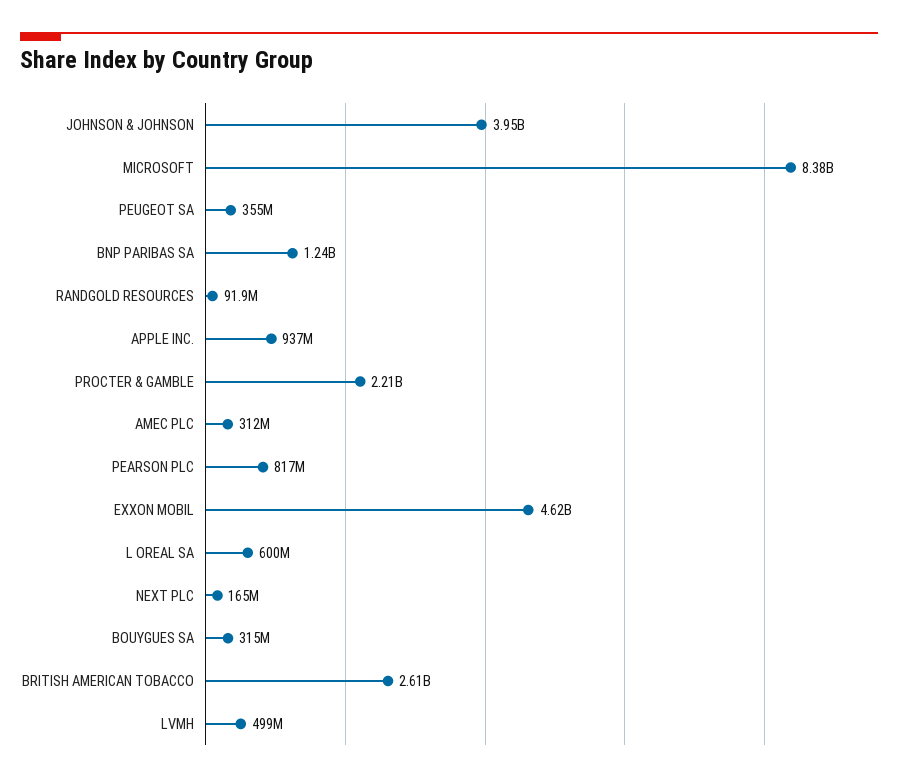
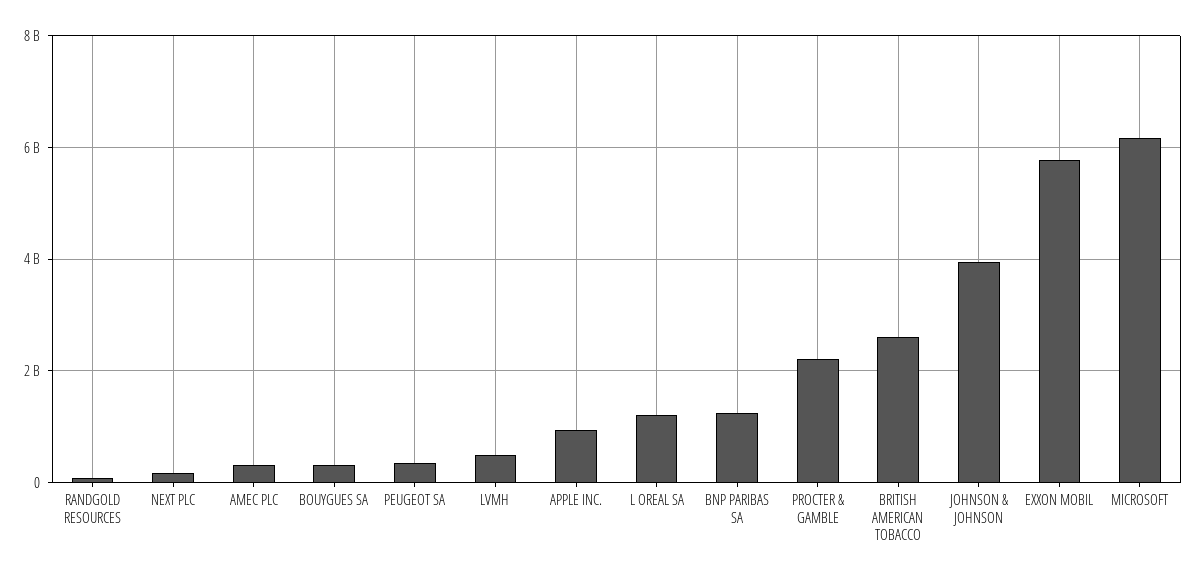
MICROSOFT: 8380000000 -> 6200000000
PEARSON PLC: 817000000 -> none
EXXON MOBIL: 4620000000 -> 5800000000
L OREAL SA: 600000000 -> 1200000000

